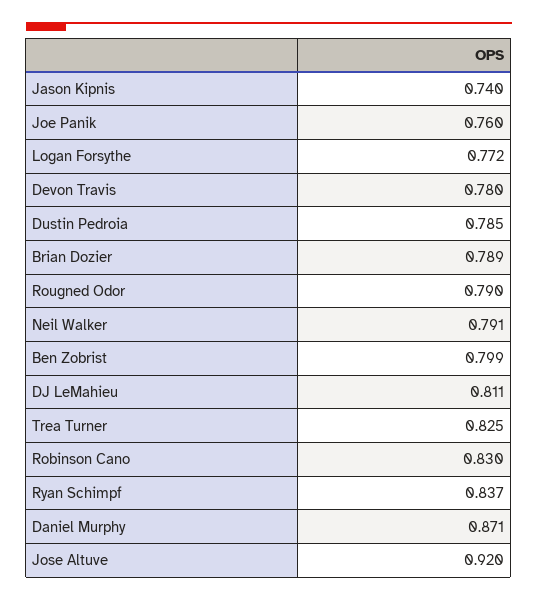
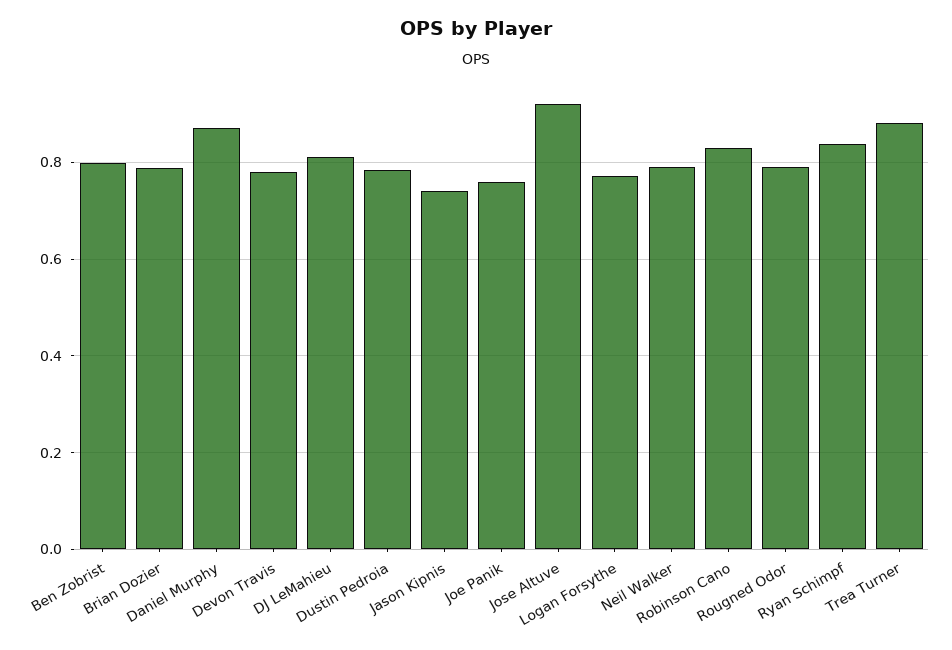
Trea Turner: 0.825 -> 0.88

